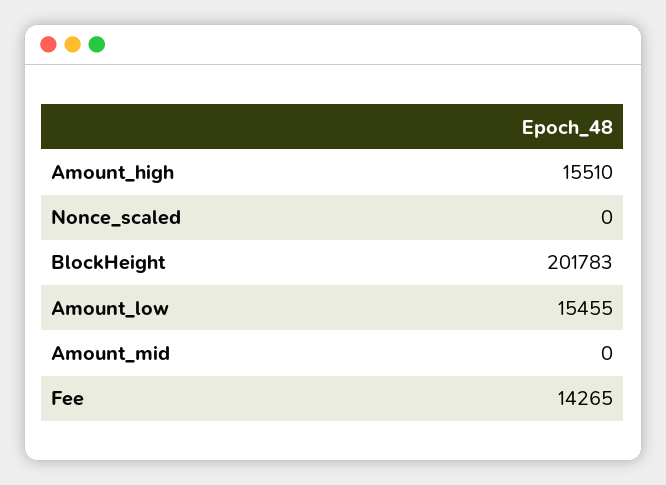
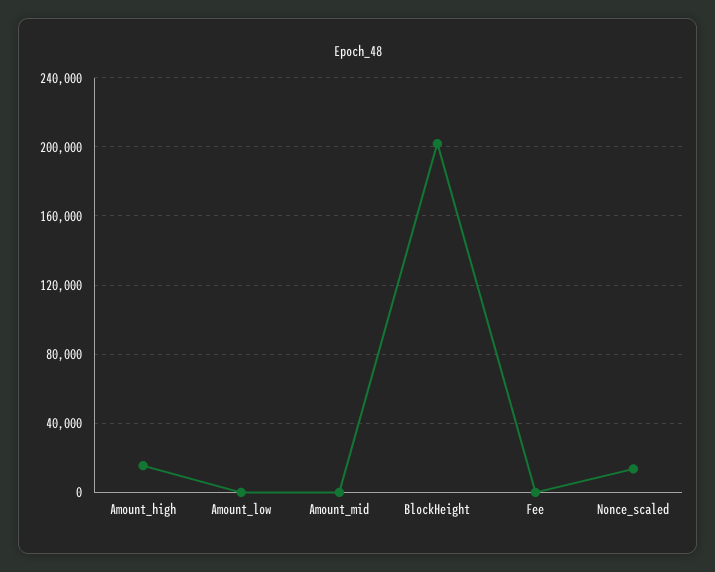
Nonce_scaled: 0 -> 15000
Amount_low: 15455 -> 0
Fee: 14265 -> 0

